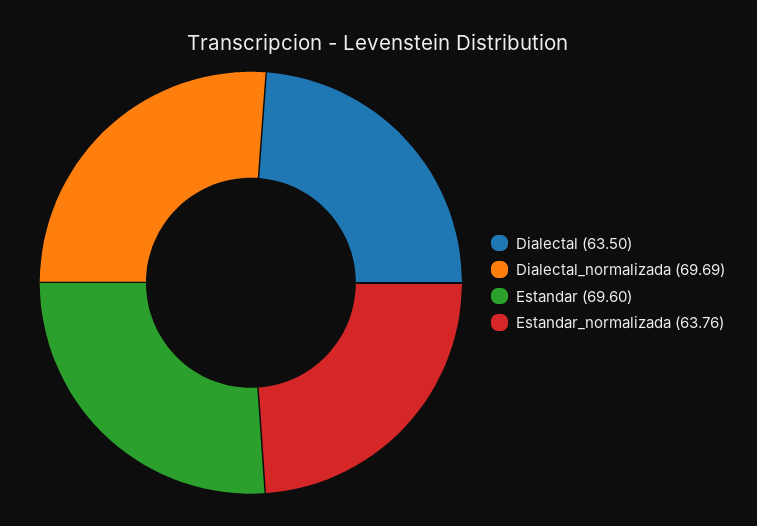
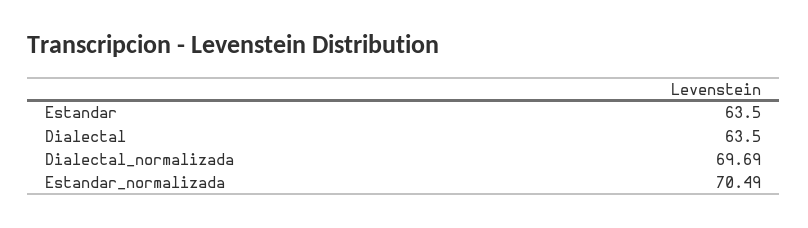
Estandar: 69.6 -> 63.5
Estandar_normalizada: 63.76 -> 70.49

